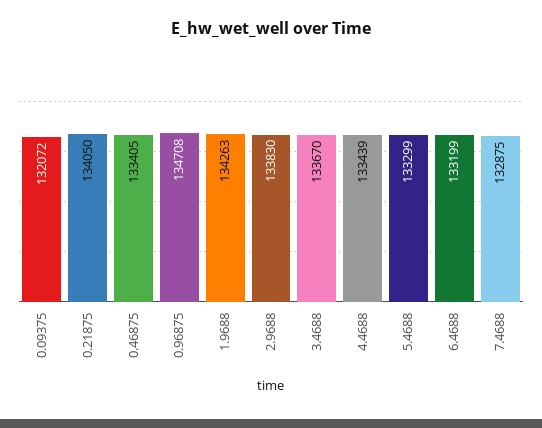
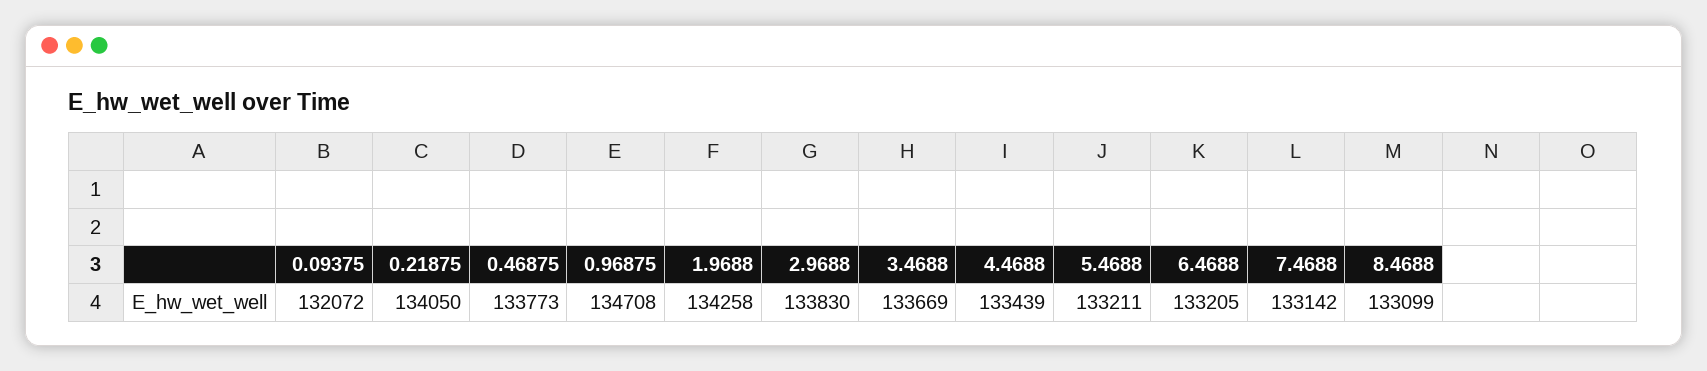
0.46875: 133405 -> 133773
1.9688: 134263 -> 134258
3.4688: 133670 -> 133669
5.4688: 133299 -> 133211
6.4688: 133199 -> 133205
7.4688: 132875 -> 133142
8.4688: none -> 133099

